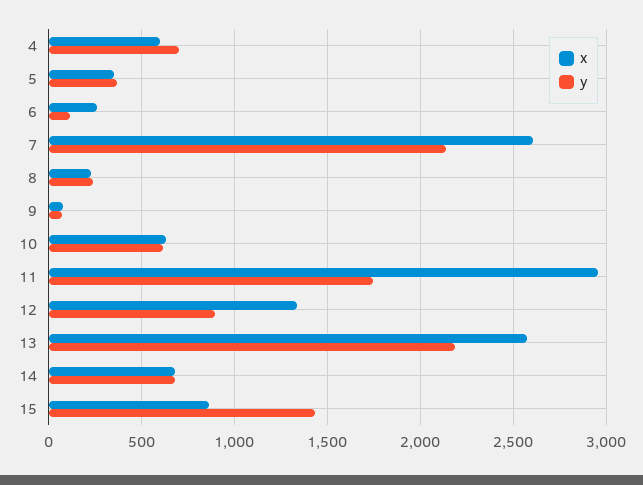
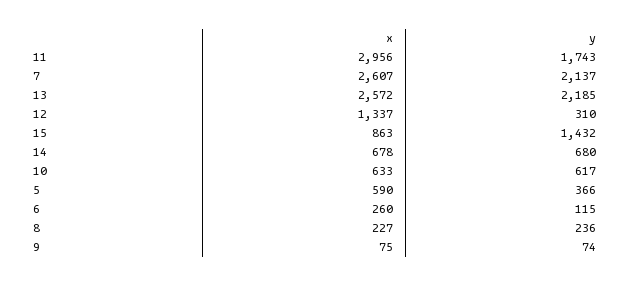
x, 4: 600 -> none
y, 4: 700 -> none
x, 5: 350 -> 590
y, 12: 900 -> 310

